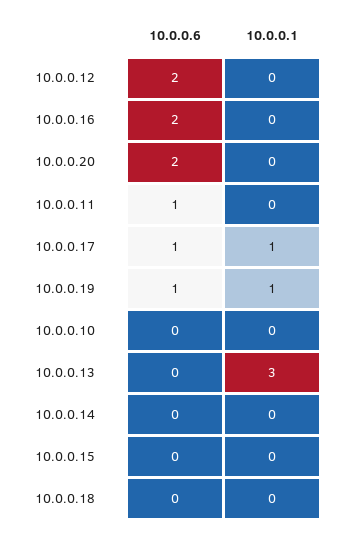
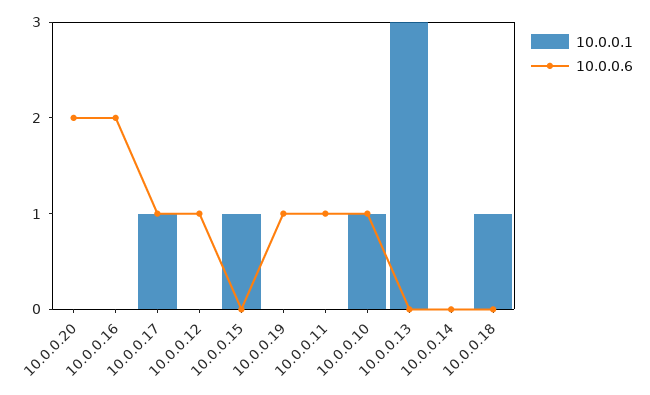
10.0.0.6, 10.0.0.12: 2 -> 1
10.0.0.1, 10.0.0.19: 1 -> 0
10.0.0.6, 10.0.0.10: 0 -> 1
10.0.0.1, 10.0.0.10: 0 -> 1
10.0.0.1, 10.0.0.15: 0 -> 1
10.0.0.1, 10.0.0.18: 0 -> 1

